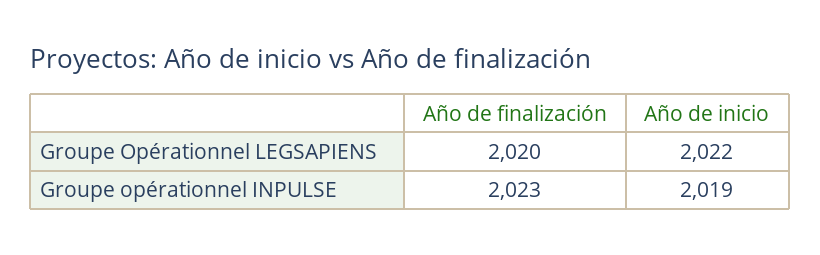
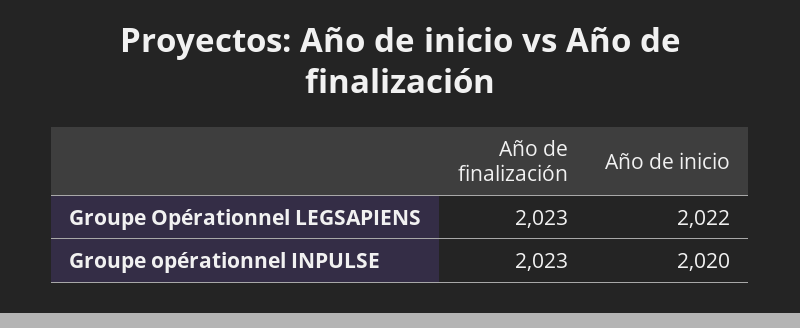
Año de finalización, Groupe Opérationnel LEGSAPIENS: 2020 -> 2023
Año de inicio, Groupe opérationnel INPULSE: 2019 -> 2020

